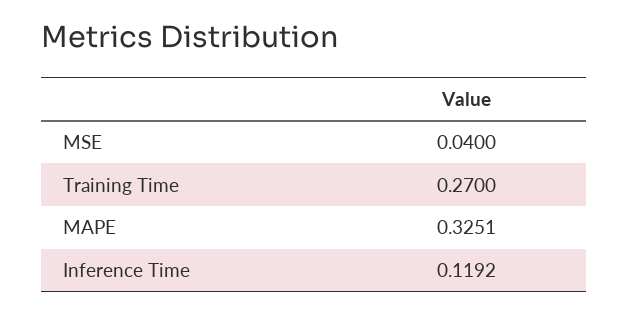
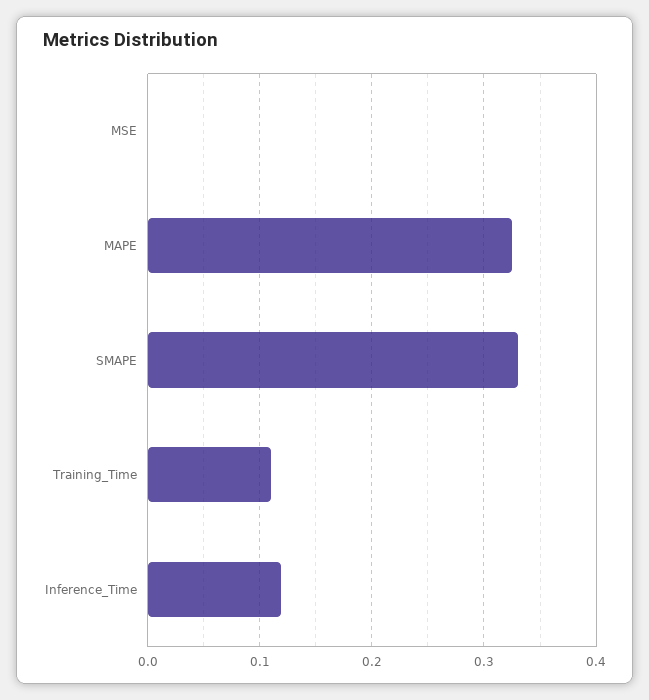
MSE: 0.04 -> 0
Training Time: 0.27 -> 0.11
SMAPE: none -> 0.33

